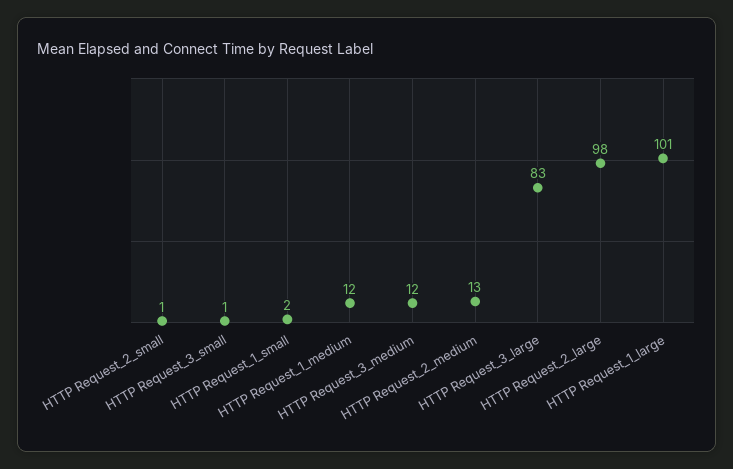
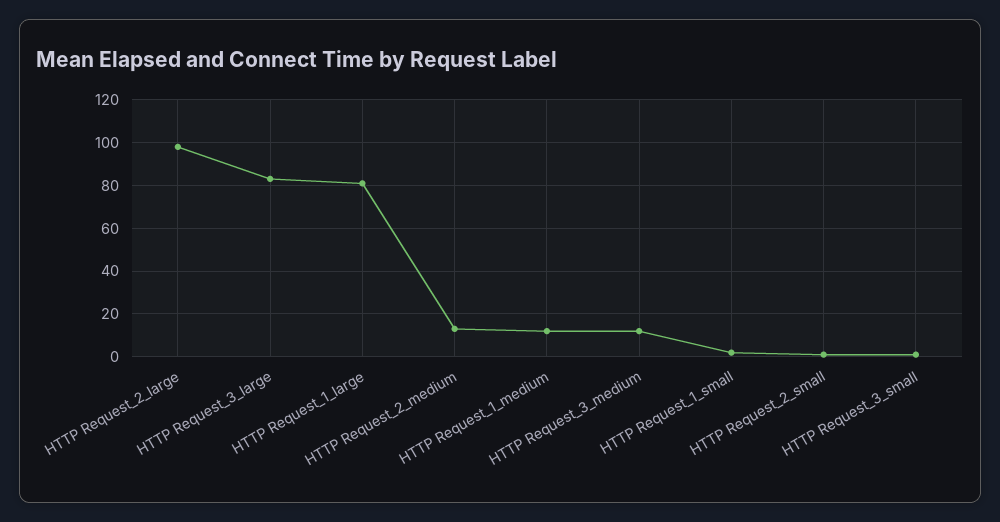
HTTP Request_1_large: 101 -> 80

